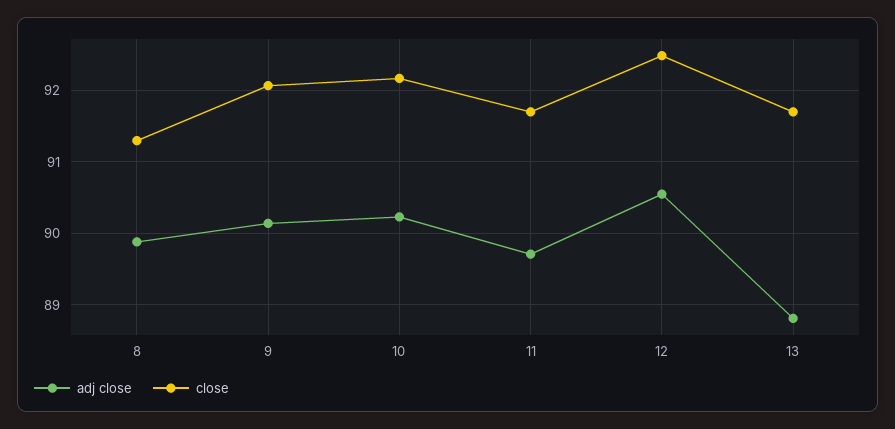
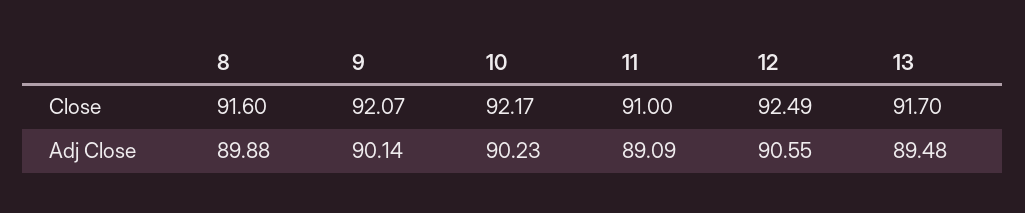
close, 8: 91.3 -> 91.6
adj close, 11: 89.7 -> 89.09
close, 11: 91.7 -> 91
adj close, 13: 88.8 -> 89.48

